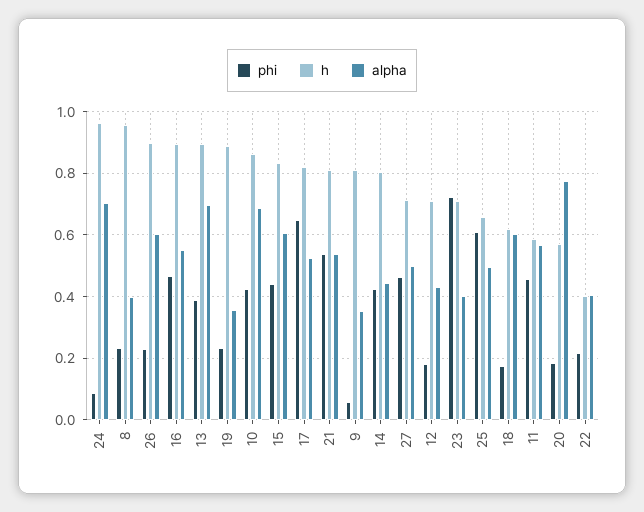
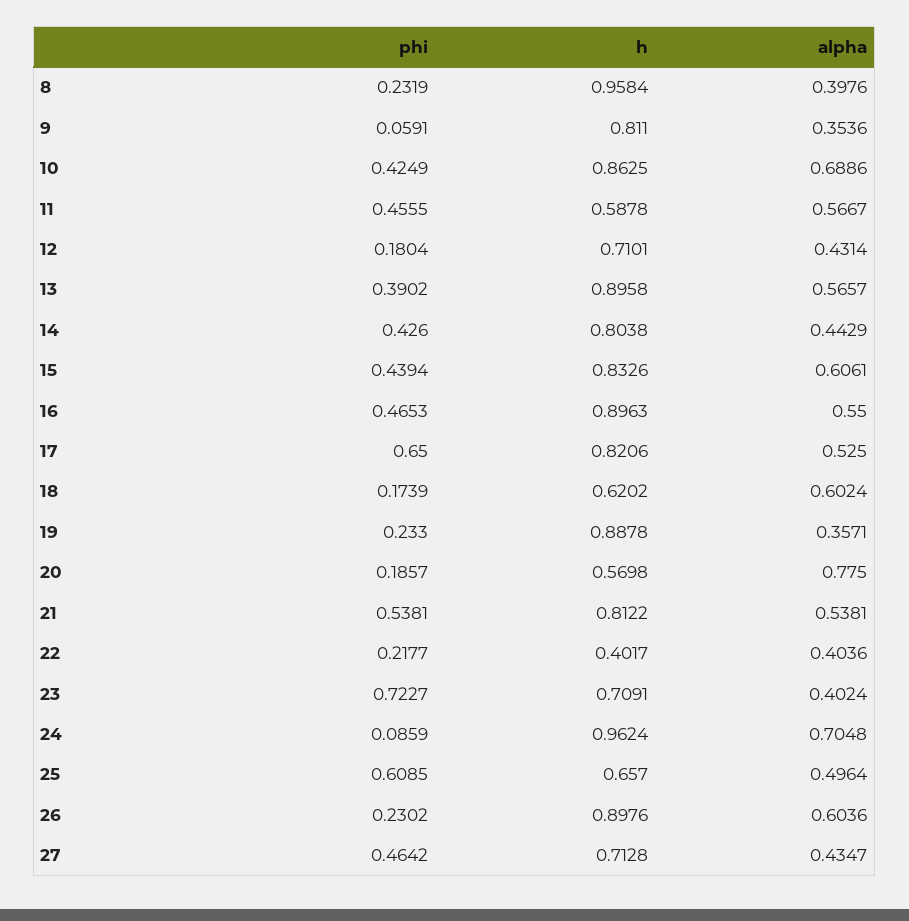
alpha, 13: 0.7 -> 0.5657
alpha, 27: 0.5 -> 0.4347

